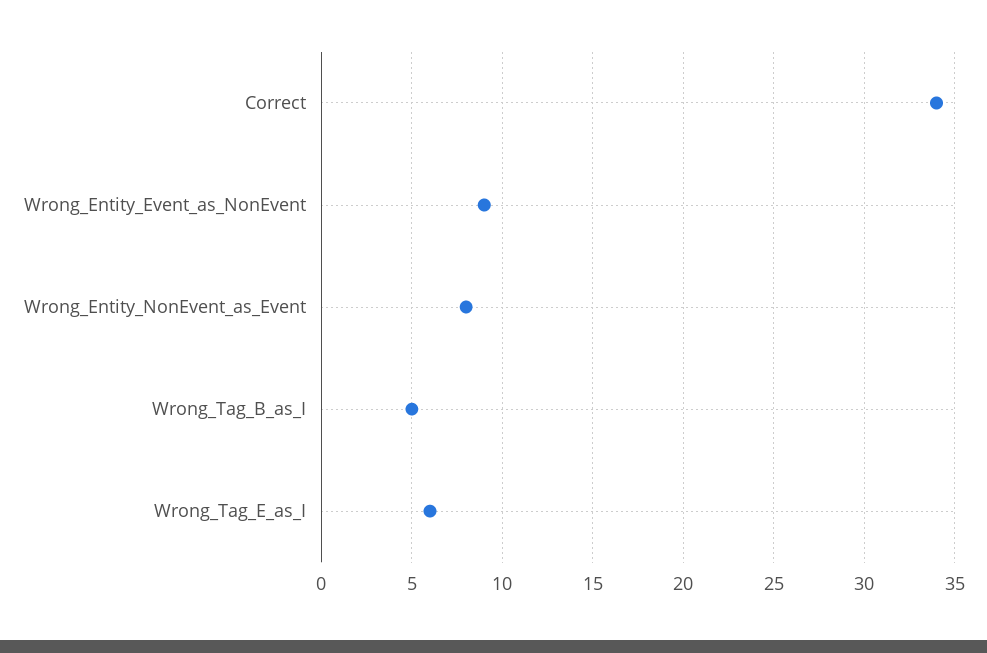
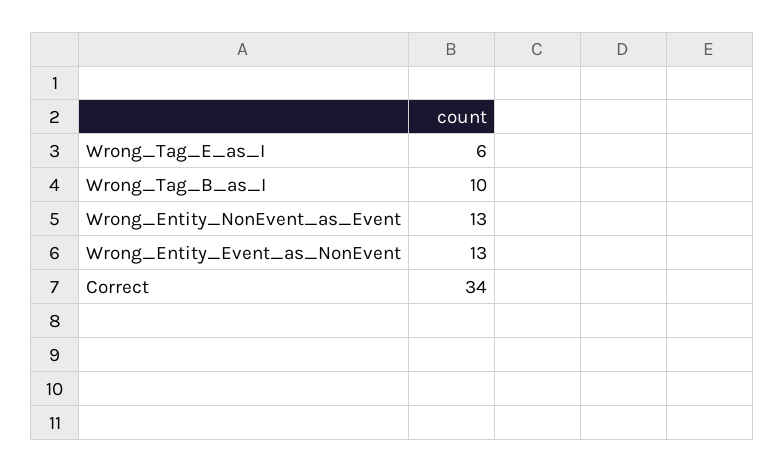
Wrong_Entity_Event_as_NonEvent: 9 -> 13
Wrong_Entity_NonEvent_as_Event: 8 -> 13
Wrong_Tag_B_as_I: 5 -> 10

